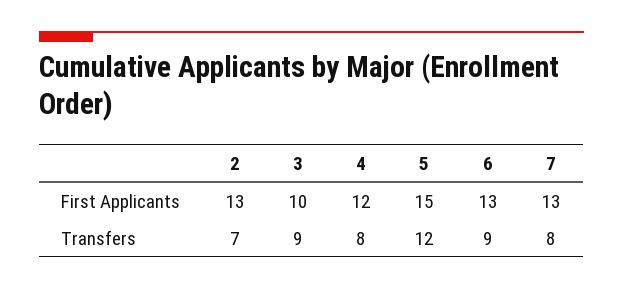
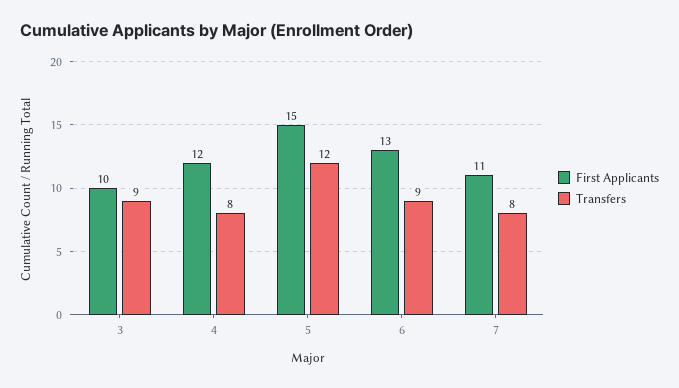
First Applicants, 2: 13 -> none
First Applicants, 7: 13 -> 11
Transfers, 2: 7 -> none

